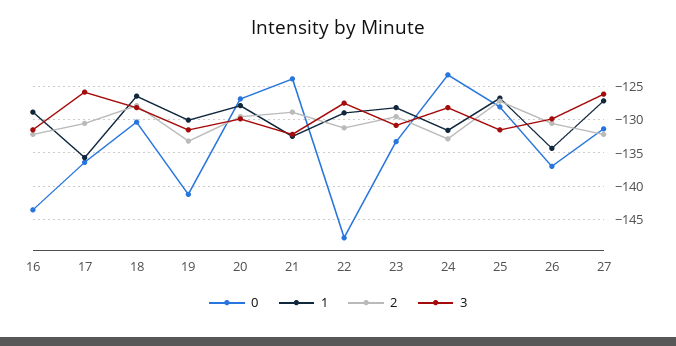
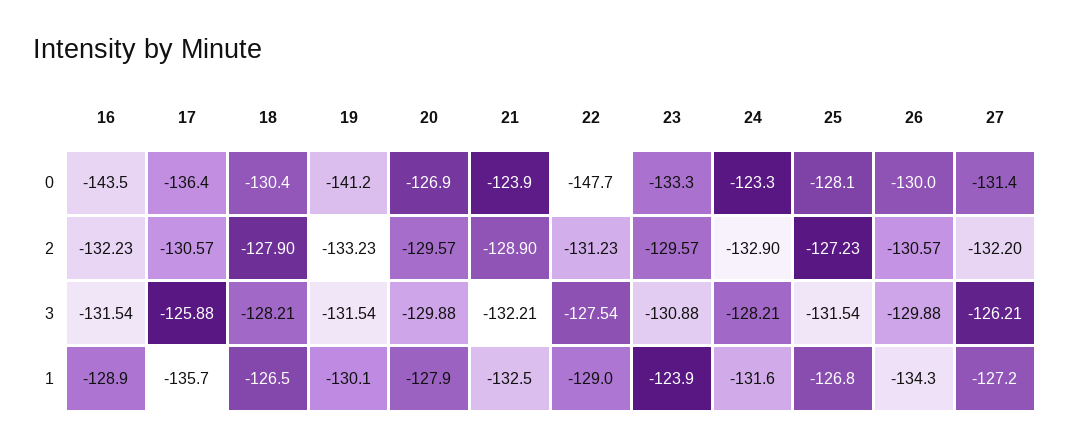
1, 23: -128 -> -123.9
0, 26: -137 -> -130

